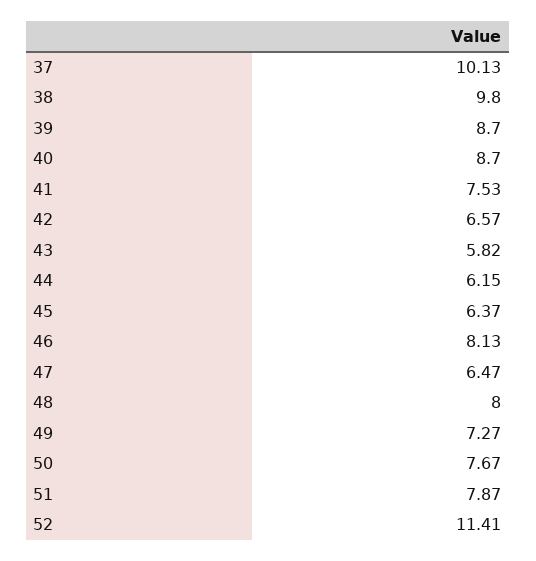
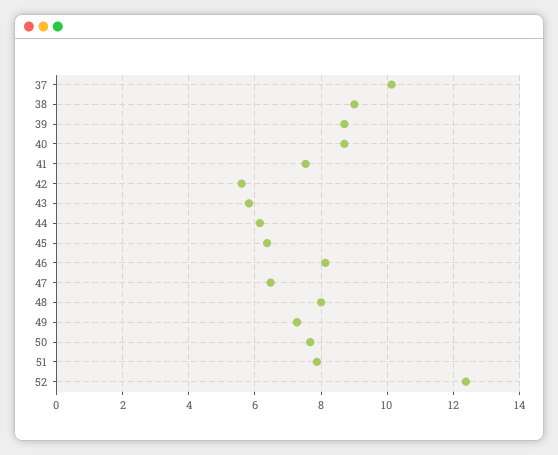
38: 9.8 -> 9
42: 6.57 -> 5.6
52: 11.41 -> 12.4

